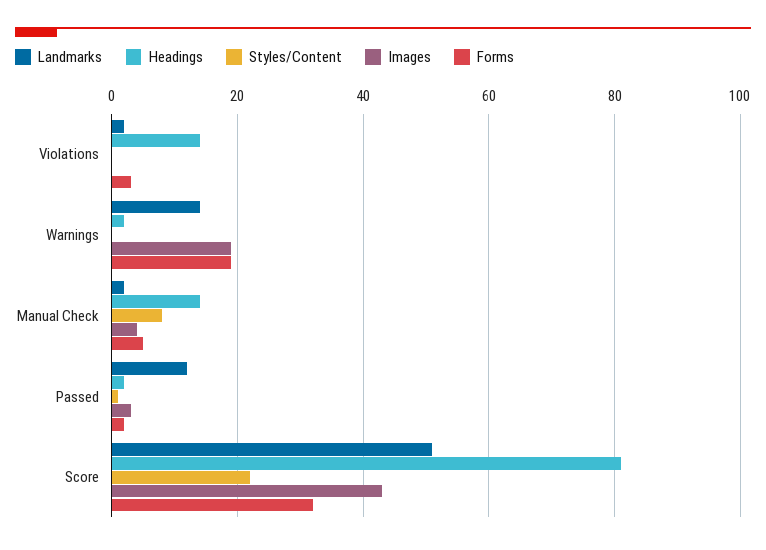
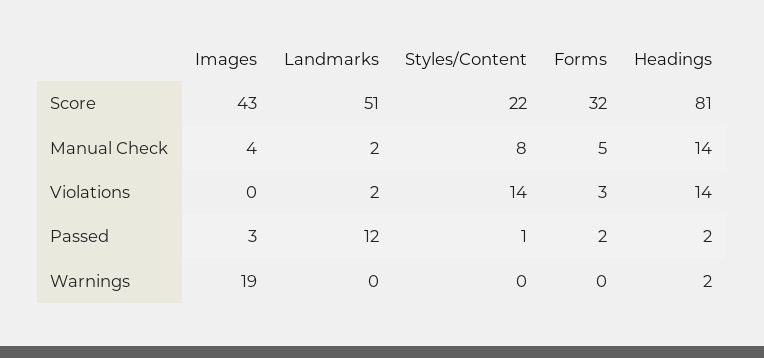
Styles/Content, Violations: 0 -> 14
Landmarks, Warnings: 15 -> 0
Forms, Warnings: 20 -> 0

